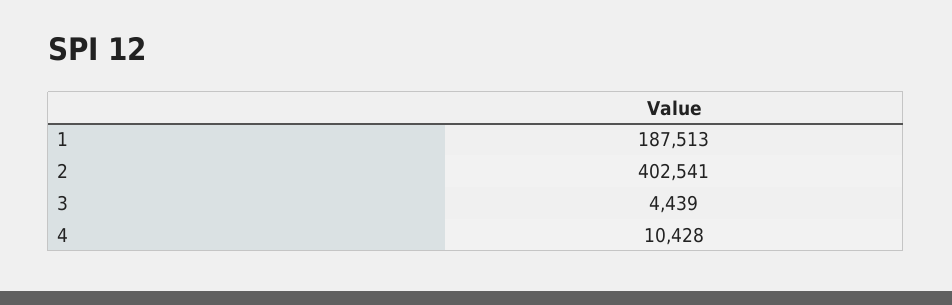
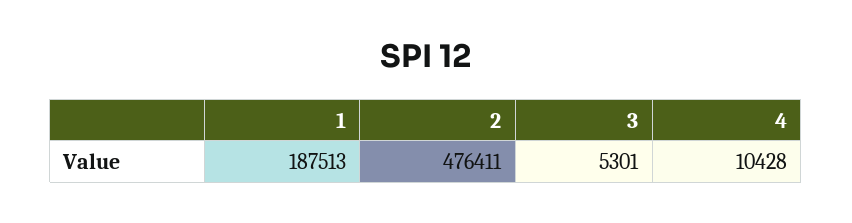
2: 402541 -> 476411
3: 4439 -> 5301

